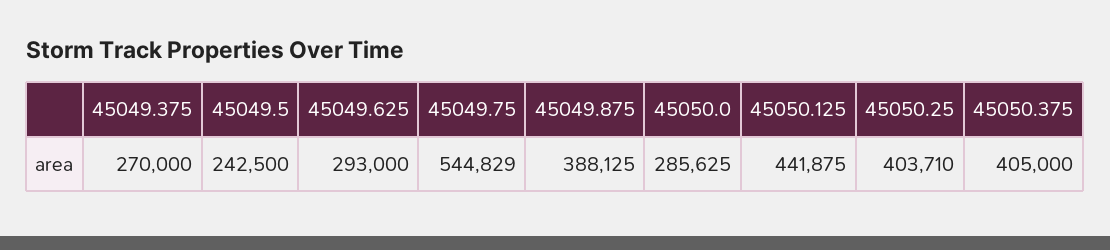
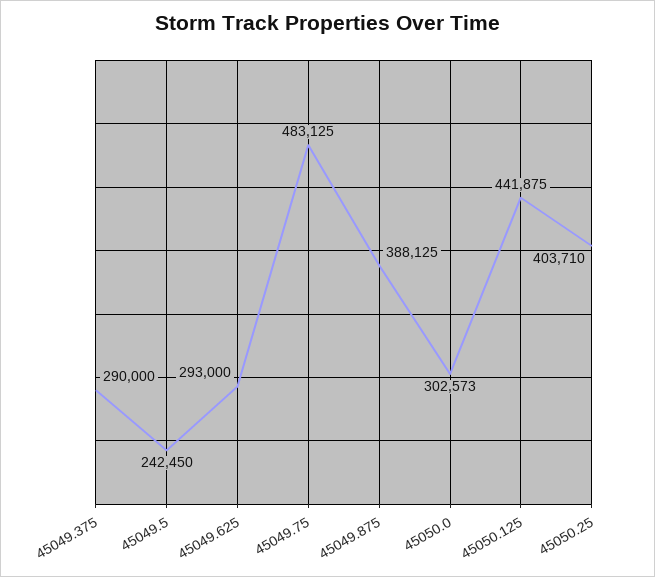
45049.375: 270000 -> 290000
45049.5: 242500 -> 242450
45049.75: 544829 -> 483125
45050.0: 285625 -> 302573
45050.375: 405000 -> none

